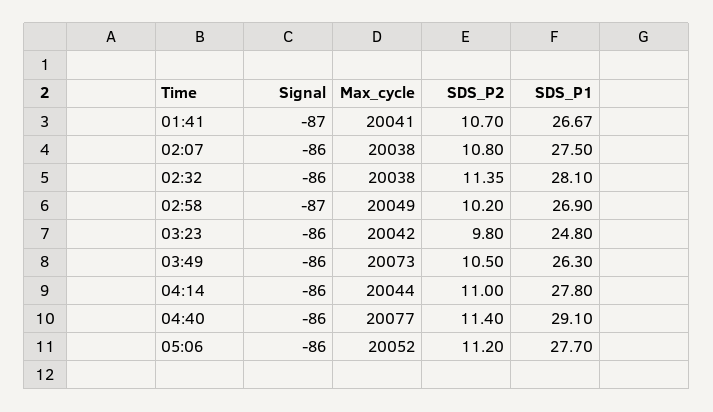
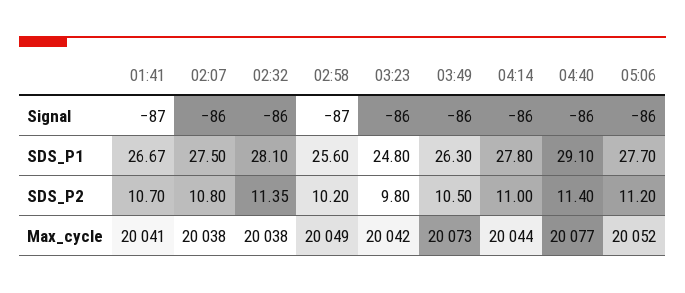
SDS_P1, 02:58: 26.9 -> 25.6

